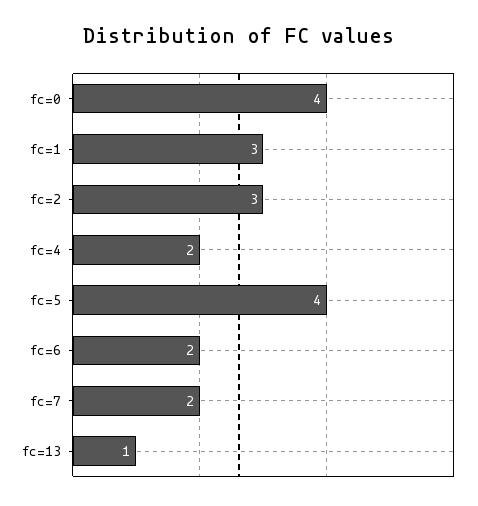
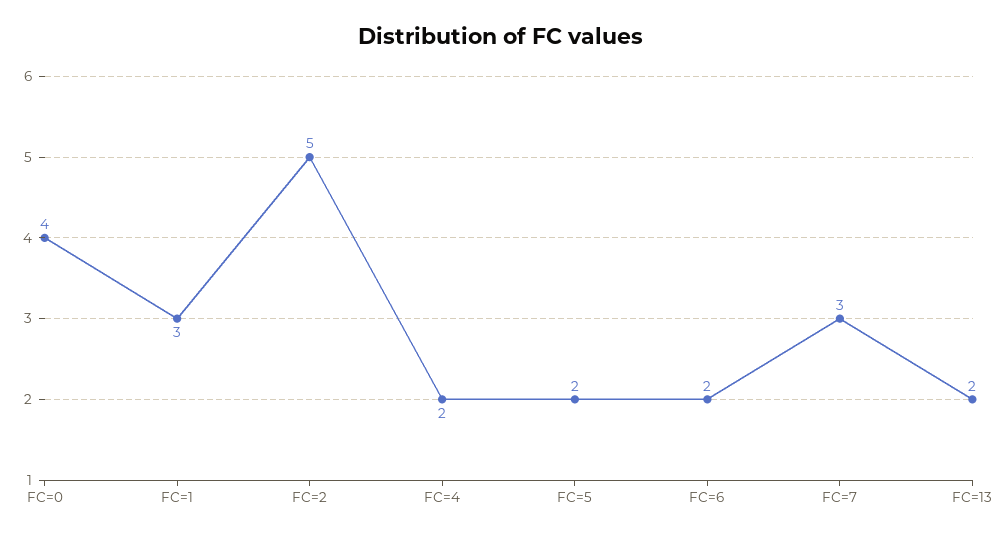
fc=2: 3 -> 5
fc=5: 4 -> 2
fc=7: 2 -> 3
fc=13: 1 -> 2

